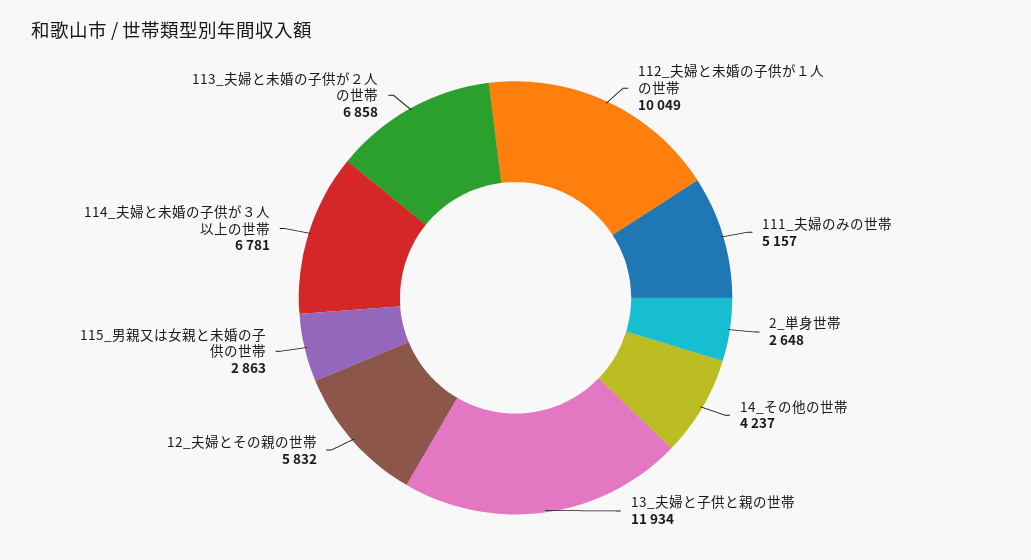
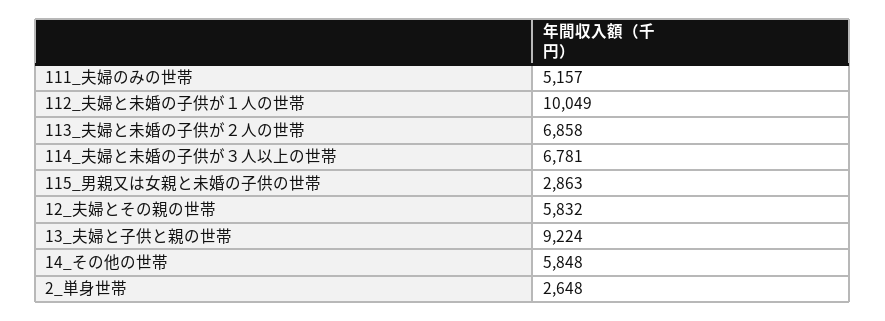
14_その他の世帯: 4237 -> 5848
13_夫婦と子供と親の世帯: 11934 -> 9224

